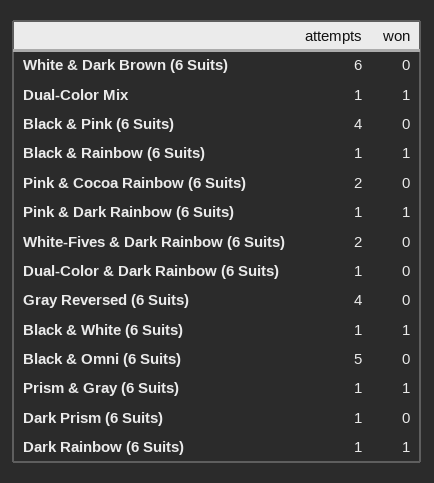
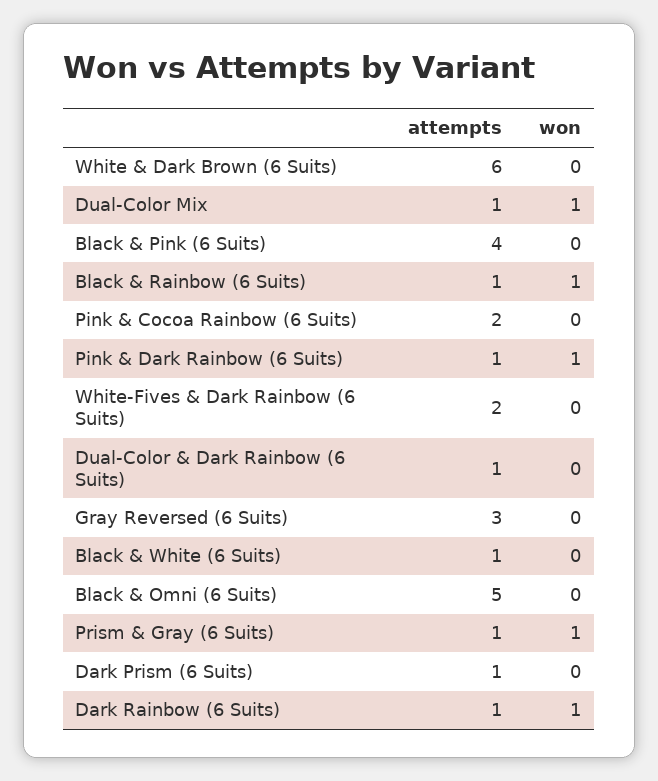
attempts, Gray Reversed (6 Suits): 4 -> 3
won, Black & White (6 Suits): 1 -> 0

